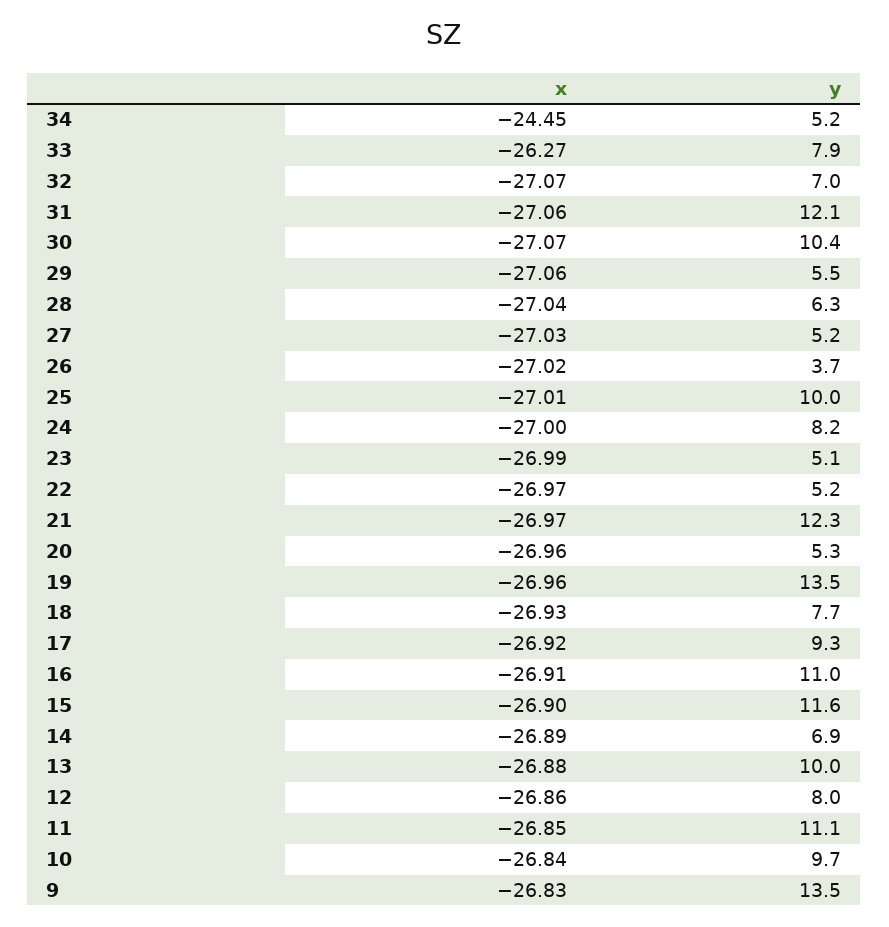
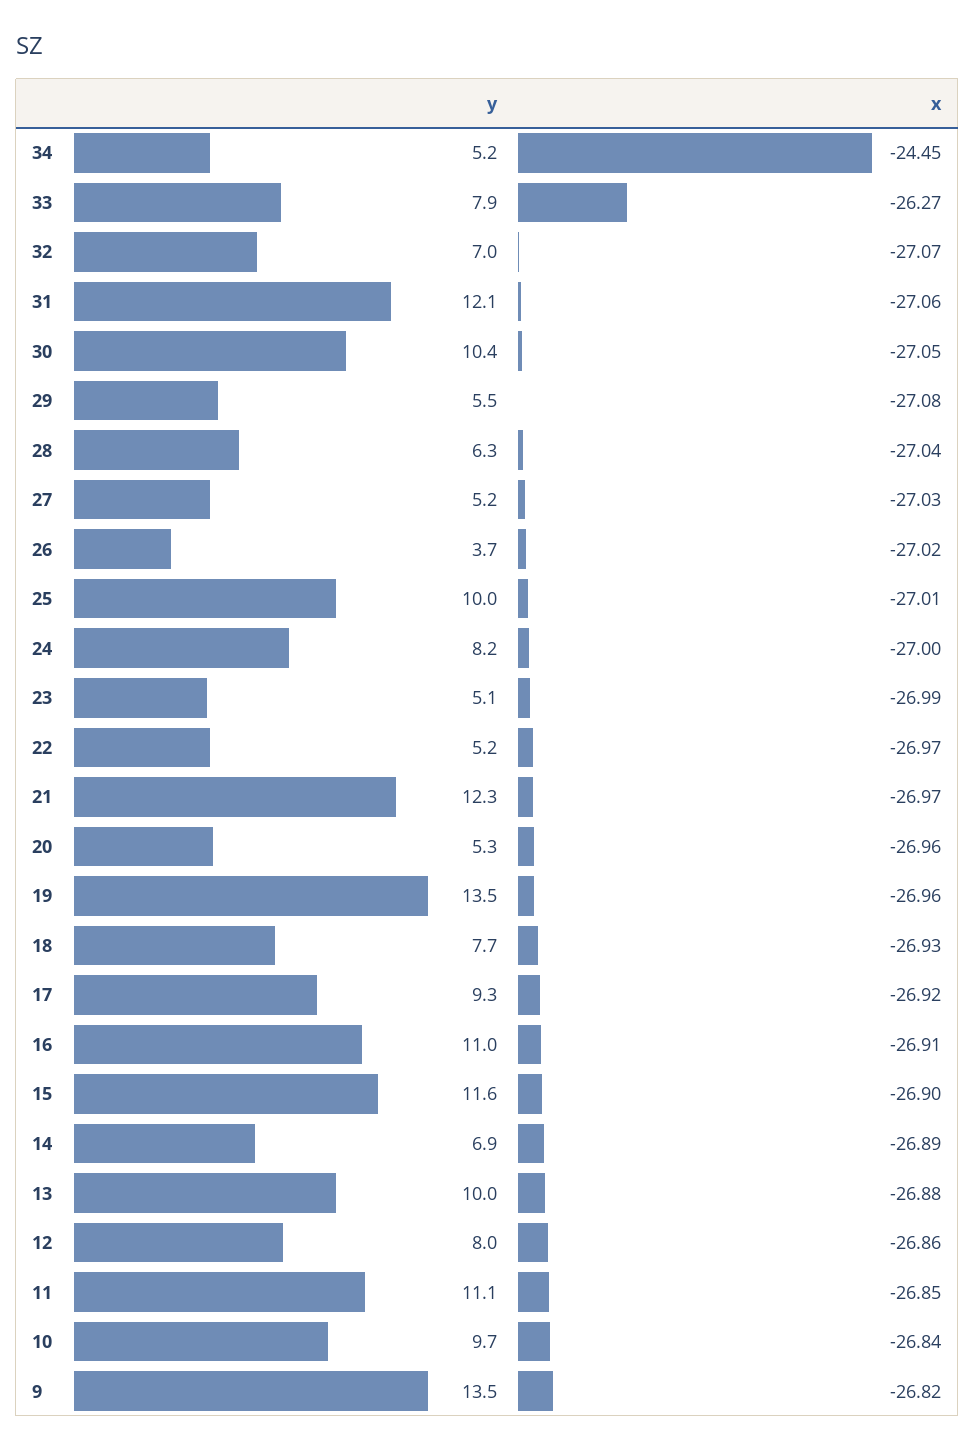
x, 30: -27.07 -> -27.05
x, 29: -27.06 -> -27.08
x, 9: -26.83 -> -26.82

